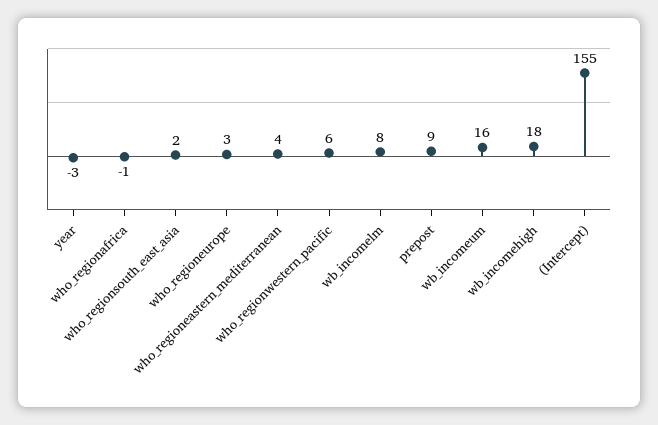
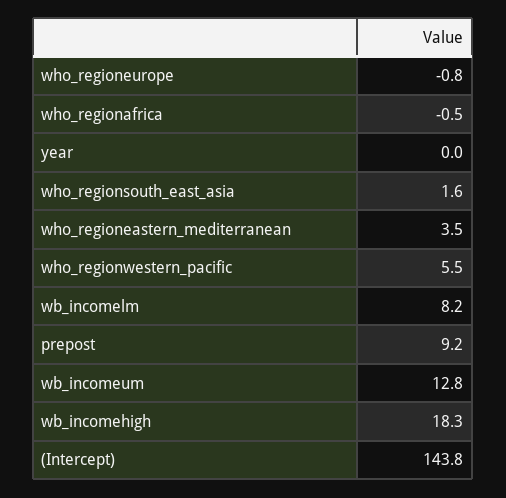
year: -3 -> 0
who_regioneurope: 3 -> -0.8
wb_incomeum: 16 -> 12.8
(Intercept): 155 -> 143.8

